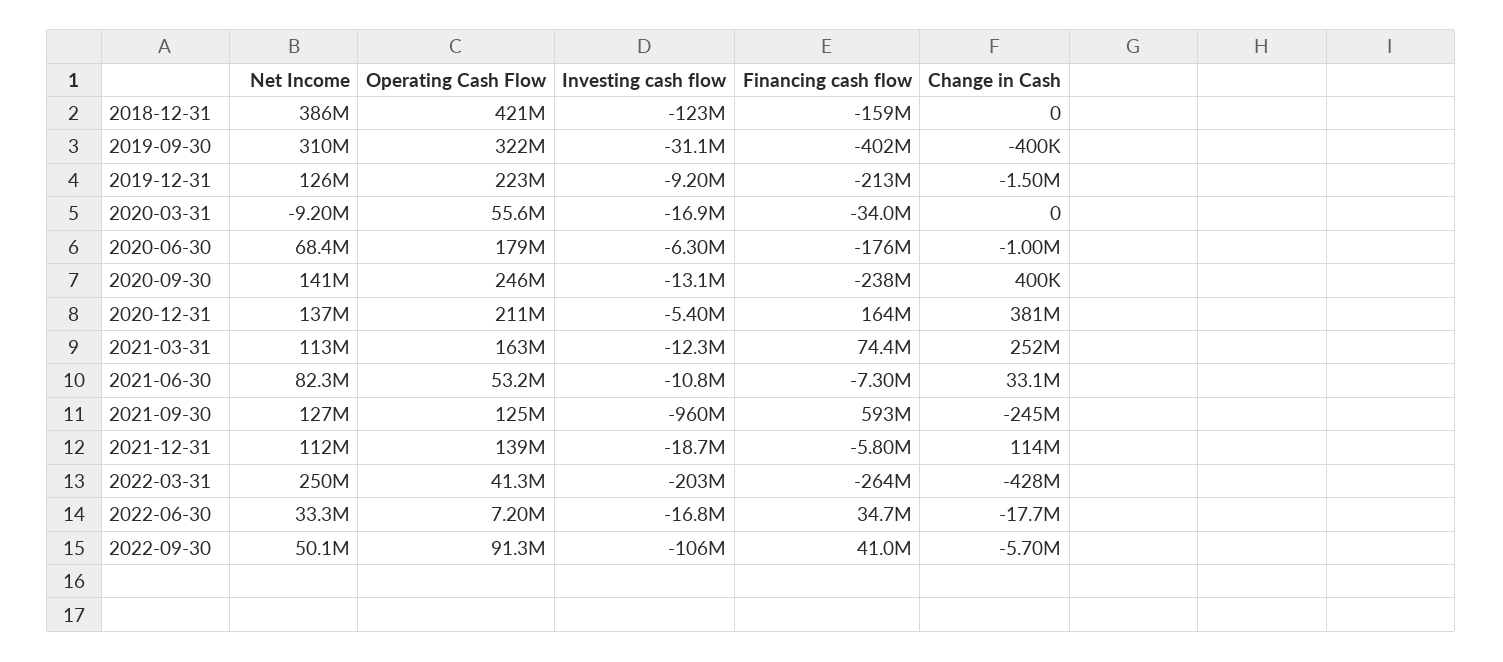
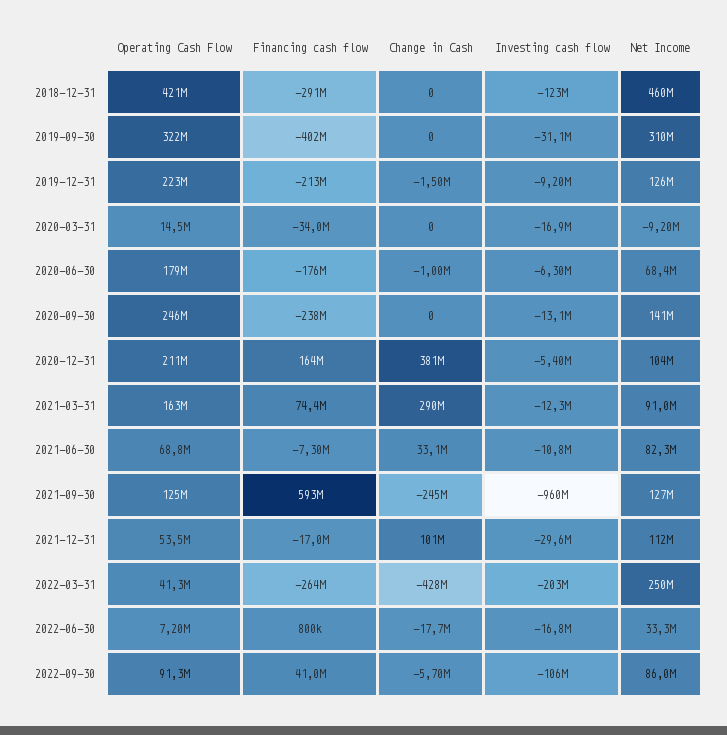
Net Income, 2018-12-31: 386000000 -> 460000000
Financing cash flow, 2018-12-31: -159000000 -> -291000000
Change in Cash, 2019-09-30: -400000 -> 0
Operating Cash Flow, 2020-03-31: 55600000 -> 14500000
Change in Cash, 2020-09-30: 400000 -> 0
Net Income, 2020-12-31: 137000000 -> 104000000
Net Income, 2021-03-31: 113000000 -> 91000000
Change in Cash, 2021-03-31: 252000000 -> 290000000
Operating Cash Flow, 2021-06-30: 53200000 -> 68800000
Operating Cash Flow, 2021-12-31: 139000000 -> 53500000
Investing cash flow, 2021-12-31: -18700000 -> -29600000
Financing cash flow, 2021-12-31: -5800000 -> -17000000
Change in Cash, 2021-12-31: 114000000 -> 101000000
Financing cash flow, 2022-06-30: 34700000 -> 800000
Net Income, 2022-09-30: 50100000 -> 86000000

